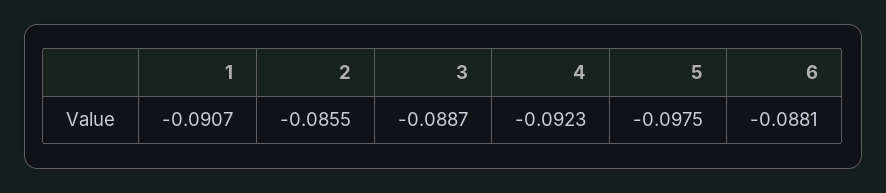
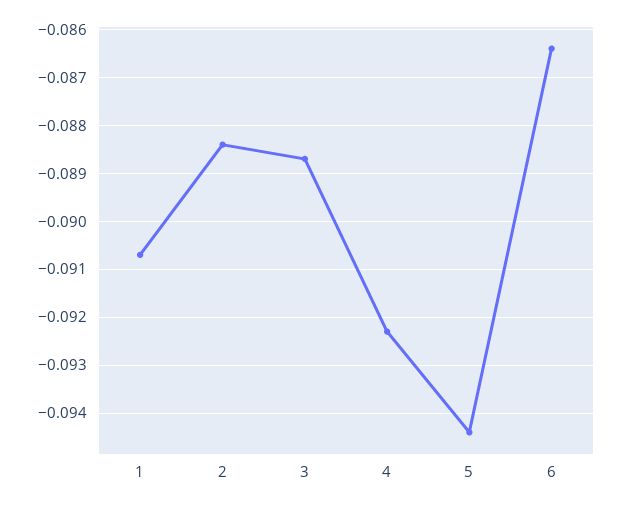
2: -0.0855 -> -0.0885
5: -0.0975 -> -0.0945
6: -0.0881 -> -0.0865

